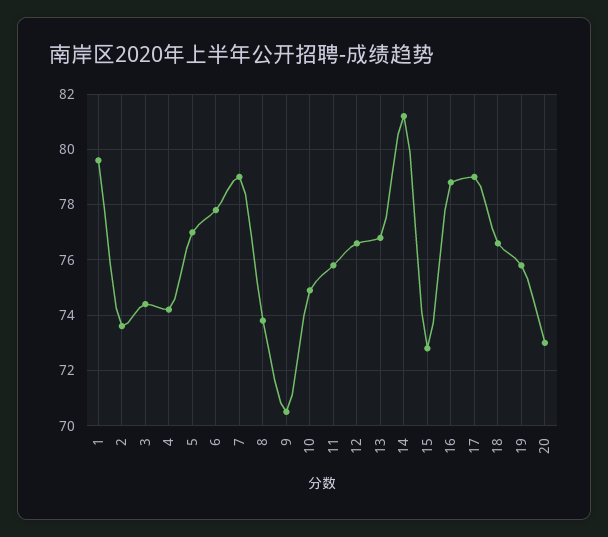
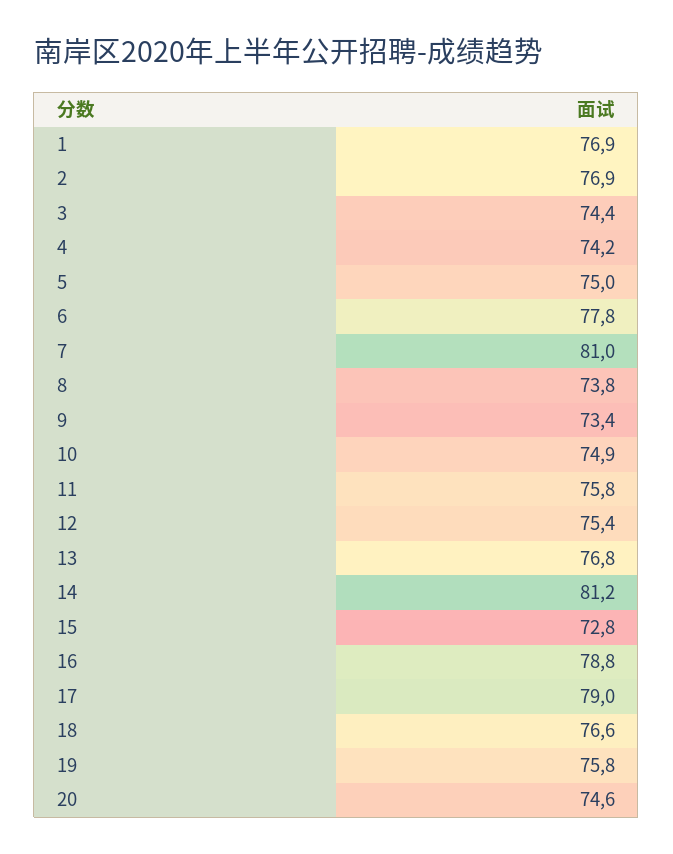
1: 79.5 -> 76.9
2: 73.5 -> 76.9
5: 77 -> 75
7: 79 -> 81
9: 70.5 -> 73.4
12: 76.5 -> 75.4
20: 73 -> 74.6

